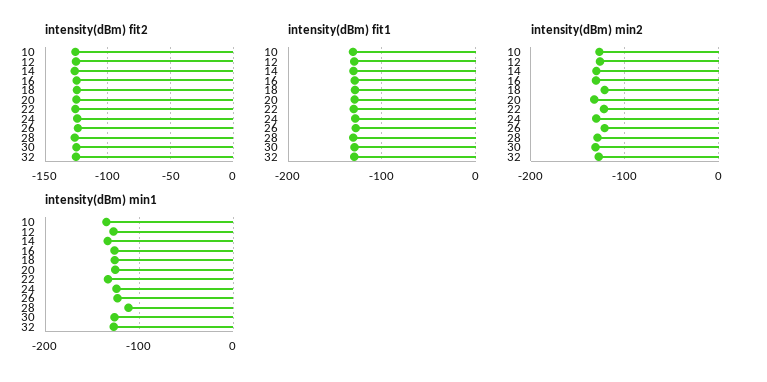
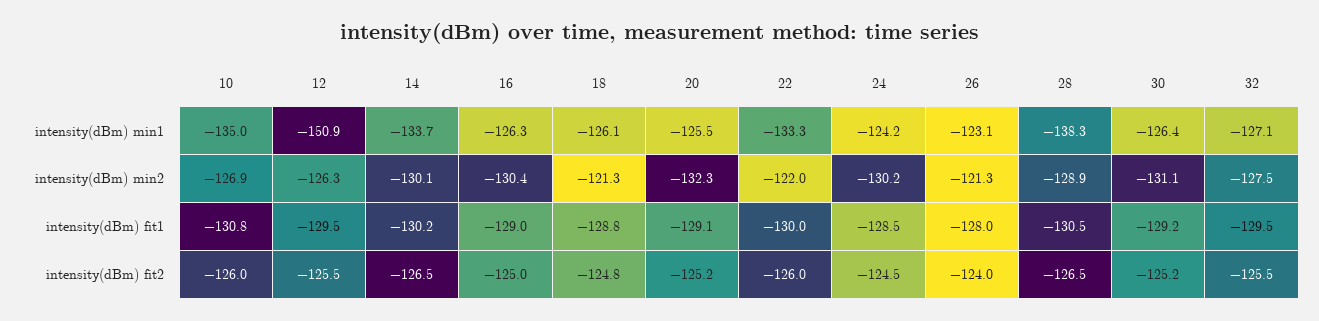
intensity(dBm) min1, 12: -130 -> -150.9
intensity(dBm) min1, 28: -110 -> -138.3

